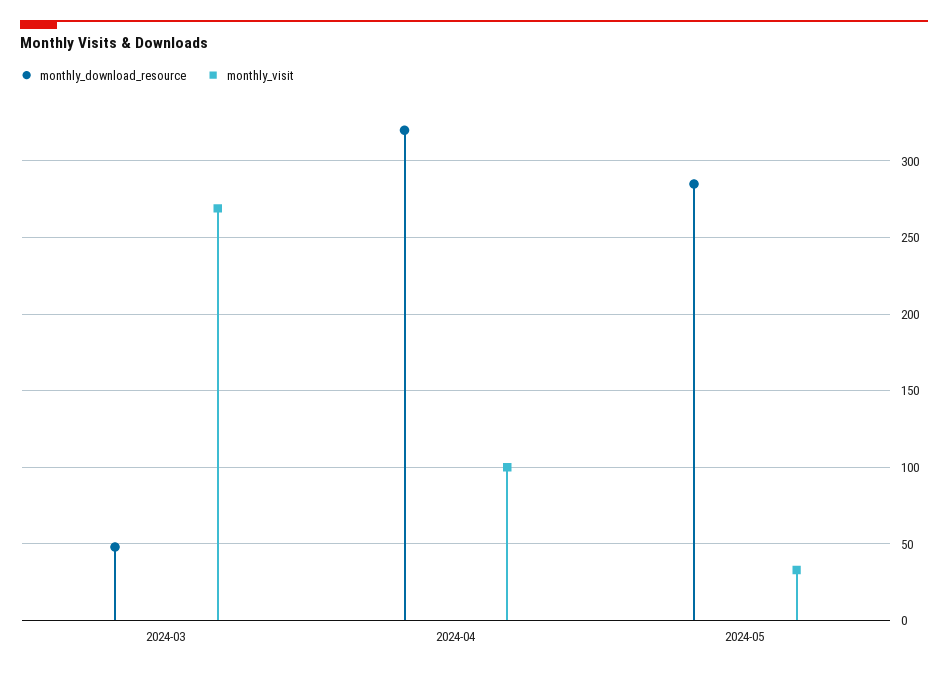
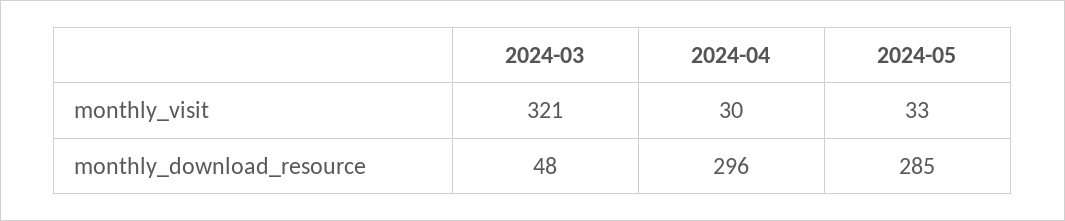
monthly_visit, 2024-03: 270 -> 321
monthly_download_resource, 2024-04: 320 -> 296
monthly_visit, 2024-04: 100 -> 30

